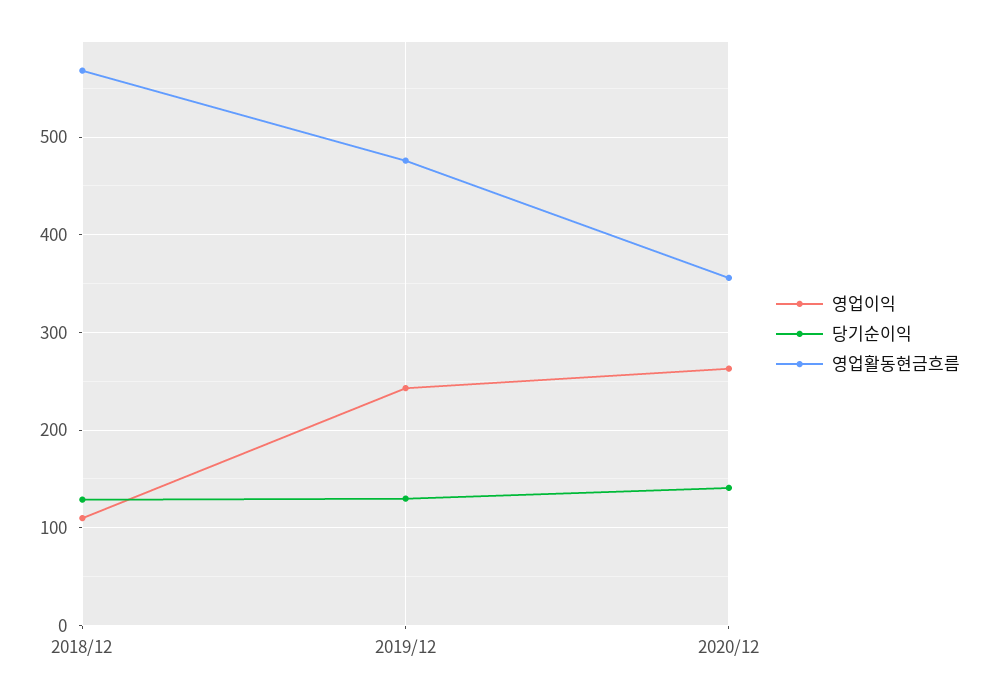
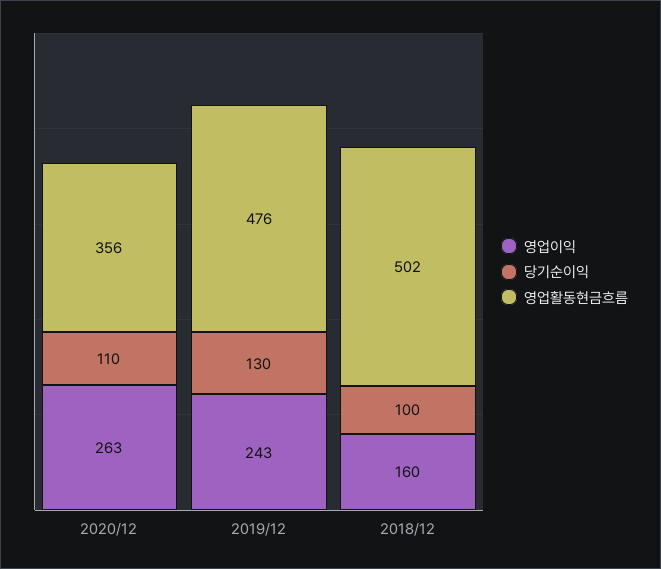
영업이익, 2018/12: 110 -> 160
당기순이익, 2018/12: 130 -> 100
영업활동현금흐름, 2018/12: 570 -> 502
당기순이익, 2020/12: 140 -> 110

